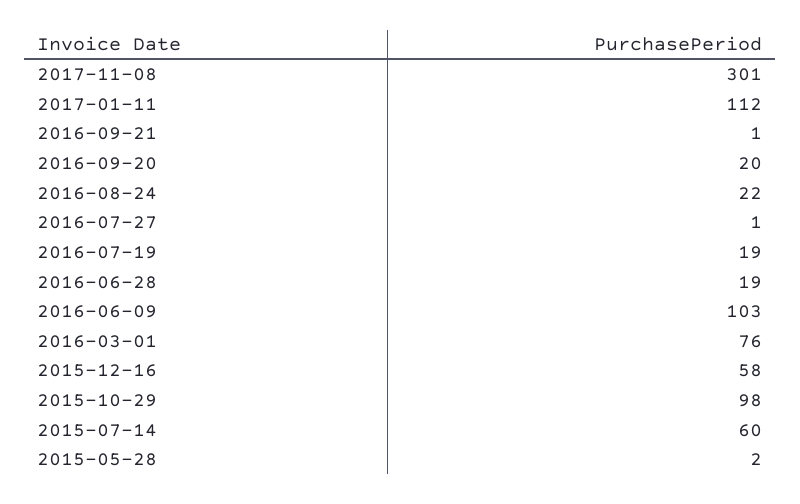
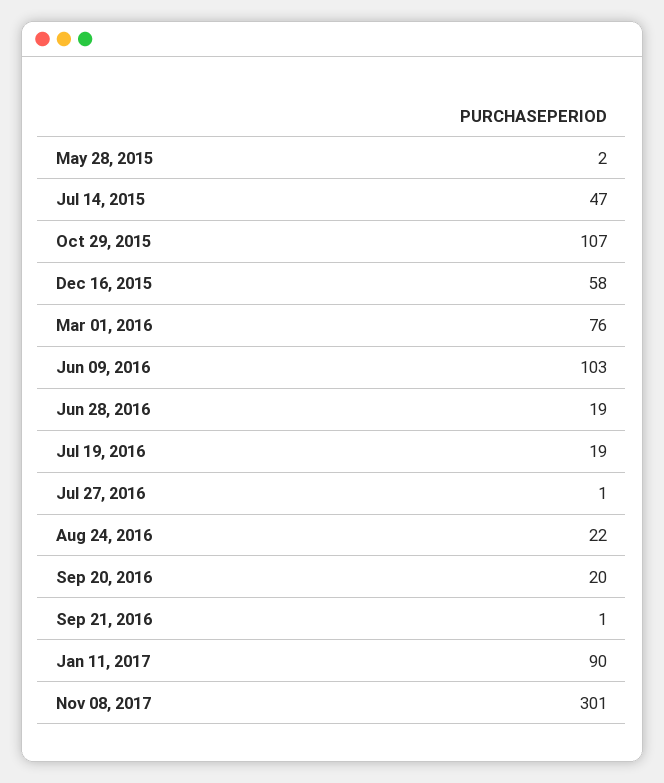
2017-01-11: 112 -> 90
2015-10-29: 98 -> 107
2015-07-14: 60 -> 47

